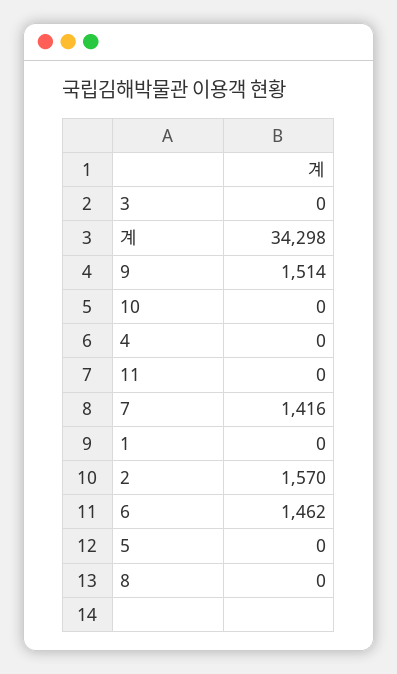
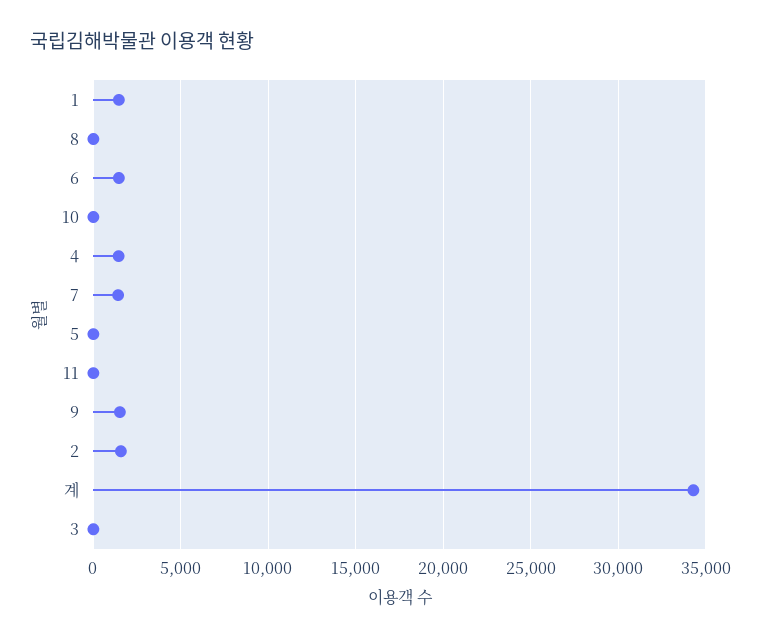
4: 0 -> 1500
1: 0 -> 1500

